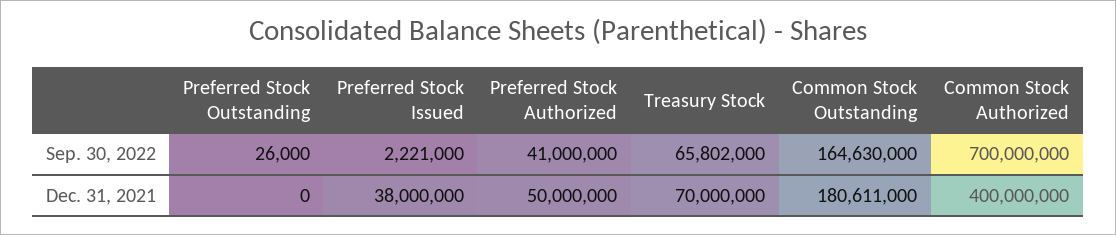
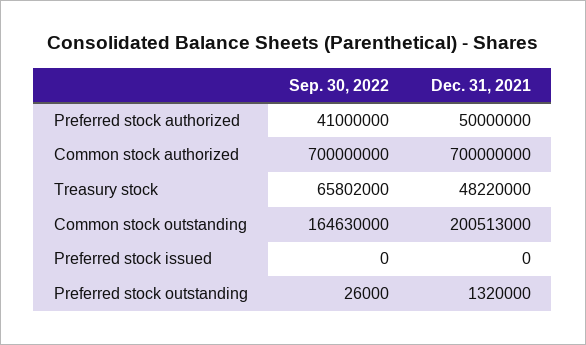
Preferred Stock Issued, Sep. 30, 2022: 2221000 -> 0
Preferred Stock Outstanding, Dec. 31, 2021: 0 -> 1320000
Preferred Stock Issued, Dec. 31, 2021: 38000000 -> 0
Treasury Stock, Dec. 31, 2021: 70000000 -> 48220000
Common Stock Outstanding, Dec. 31, 2021: 180611000 -> 200513000
Common Stock Authorized, Dec. 31, 2021: 400000000 -> 700000000

